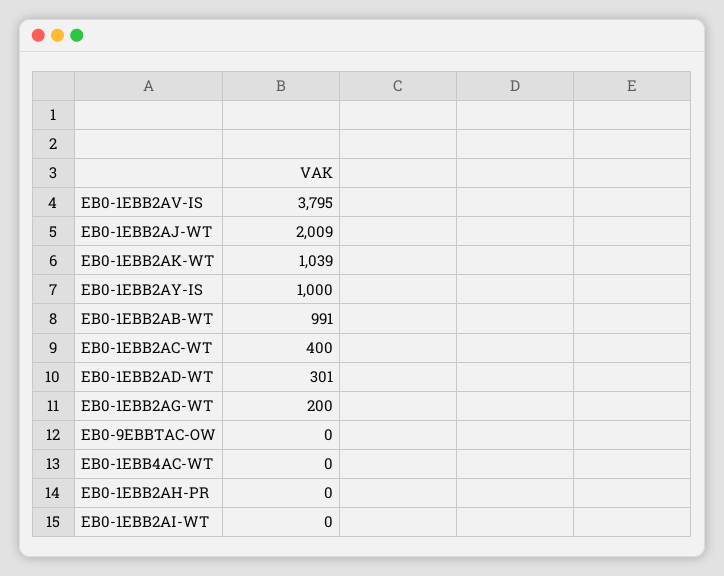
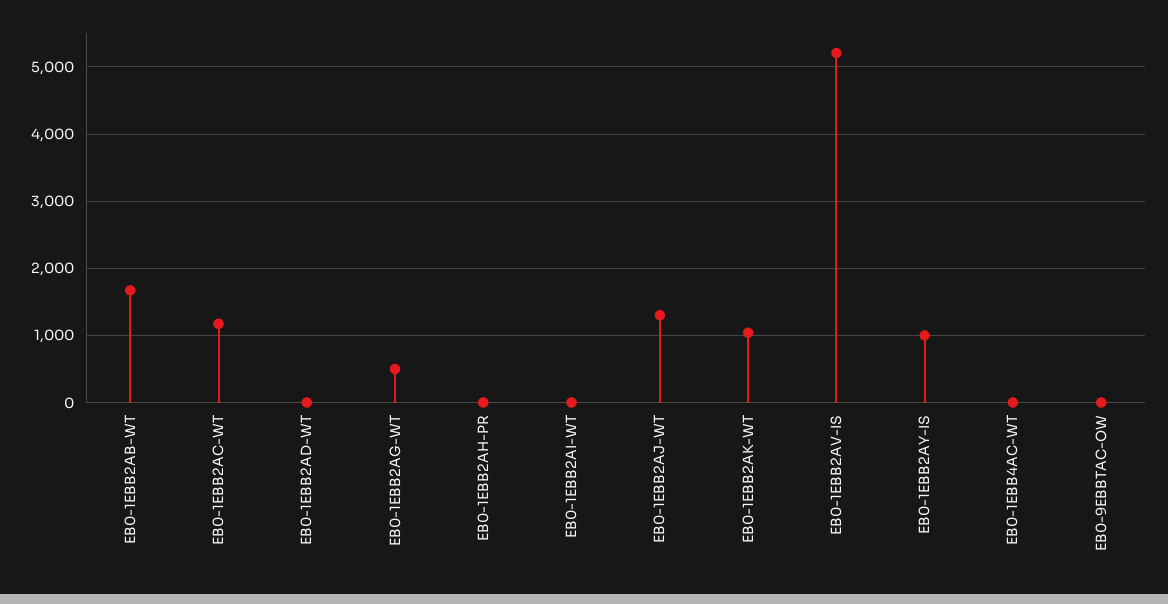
EB0-1EBB2AV-IS: 3795 -> 5200
EB0-1EBB2AJ-WT: 2009 -> 1300
EB0-1EBB2AB-WT: 991 -> 1700
EB0-1EBB2AC-WT: 400 -> 1200
EB0-1EBB2AD-WT: 301 -> 0
EB0-1EBB2AG-WT: 200 -> 500

